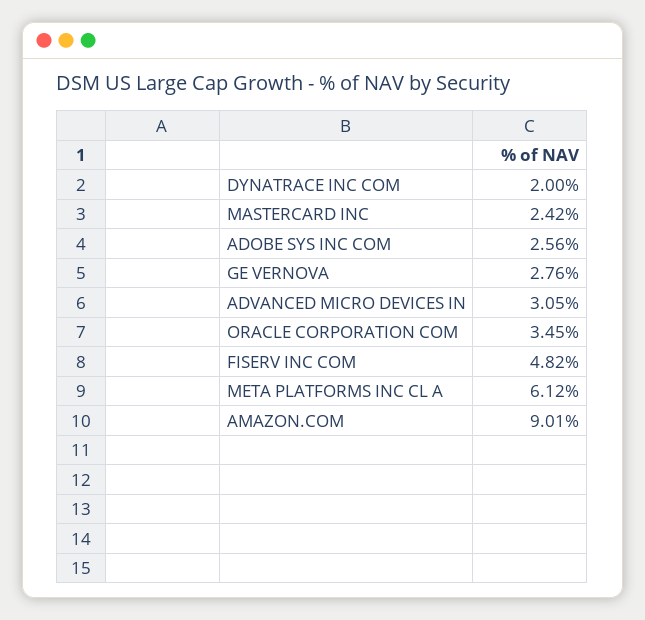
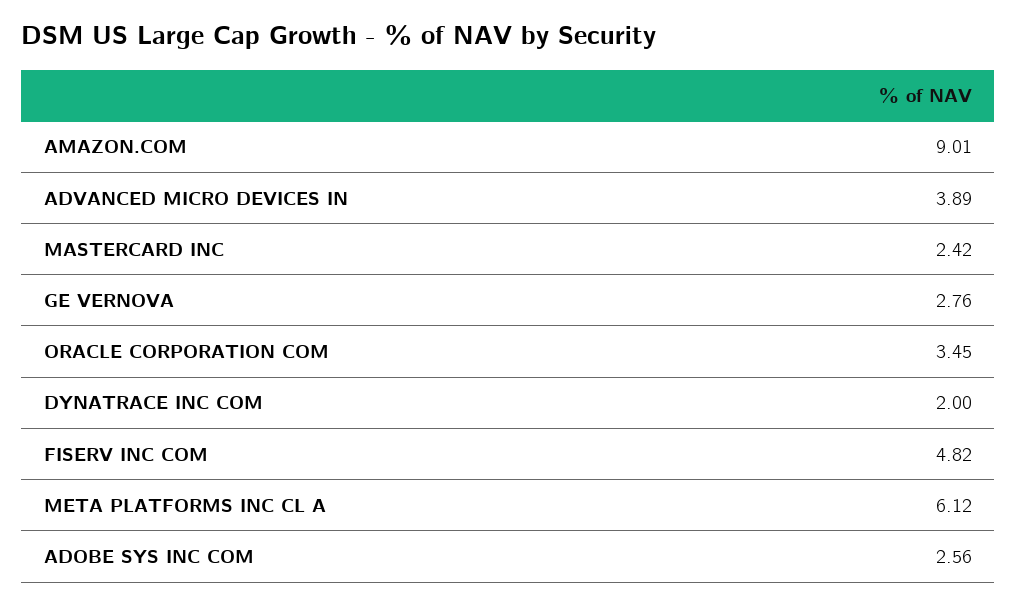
ADVANCED MICRO DEVICES IN: 3.05 -> 3.89

